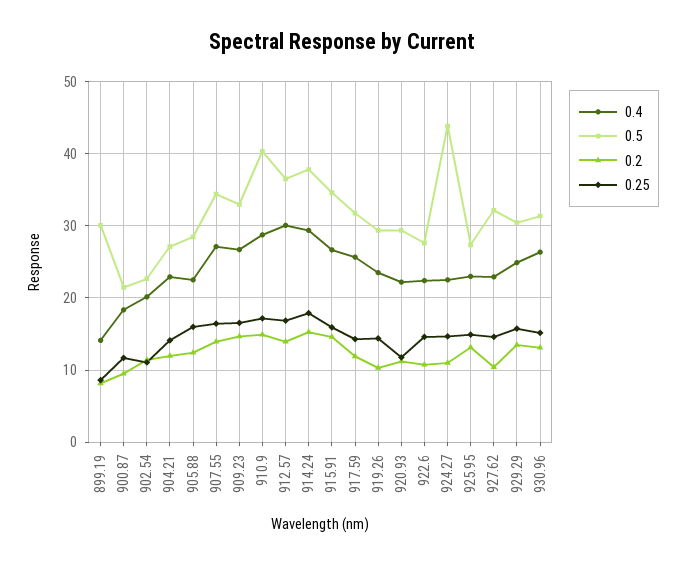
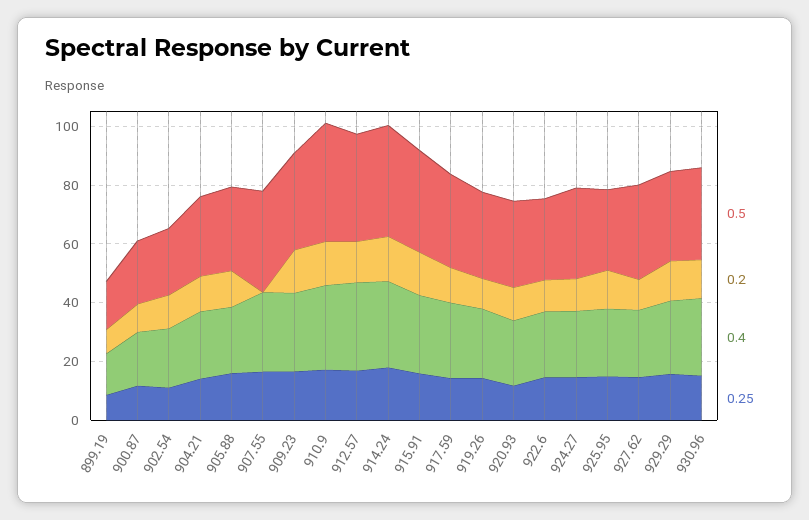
0.5, 899.19: 30 -> 15
0.2, 907.55: 14 -> 0
0.5, 924.27: 44 -> 30

